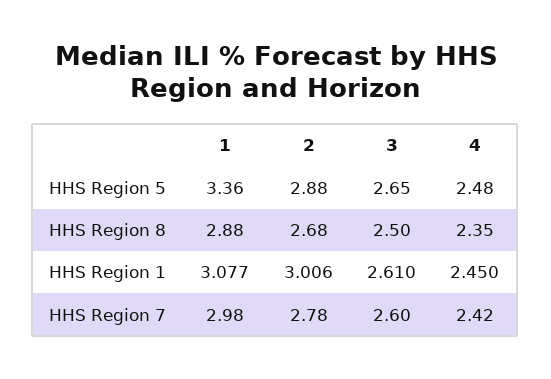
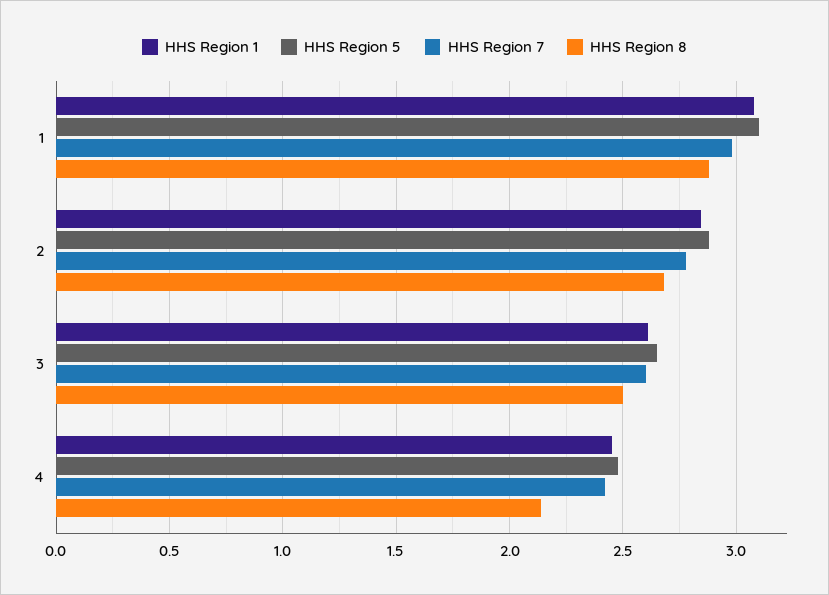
HHS Region 5, 1: 3.36 -> 3.1
HHS Region 8, 4: 2.35 -> 2.15
HHS Region 1, 2: 3.006 -> 2.85

